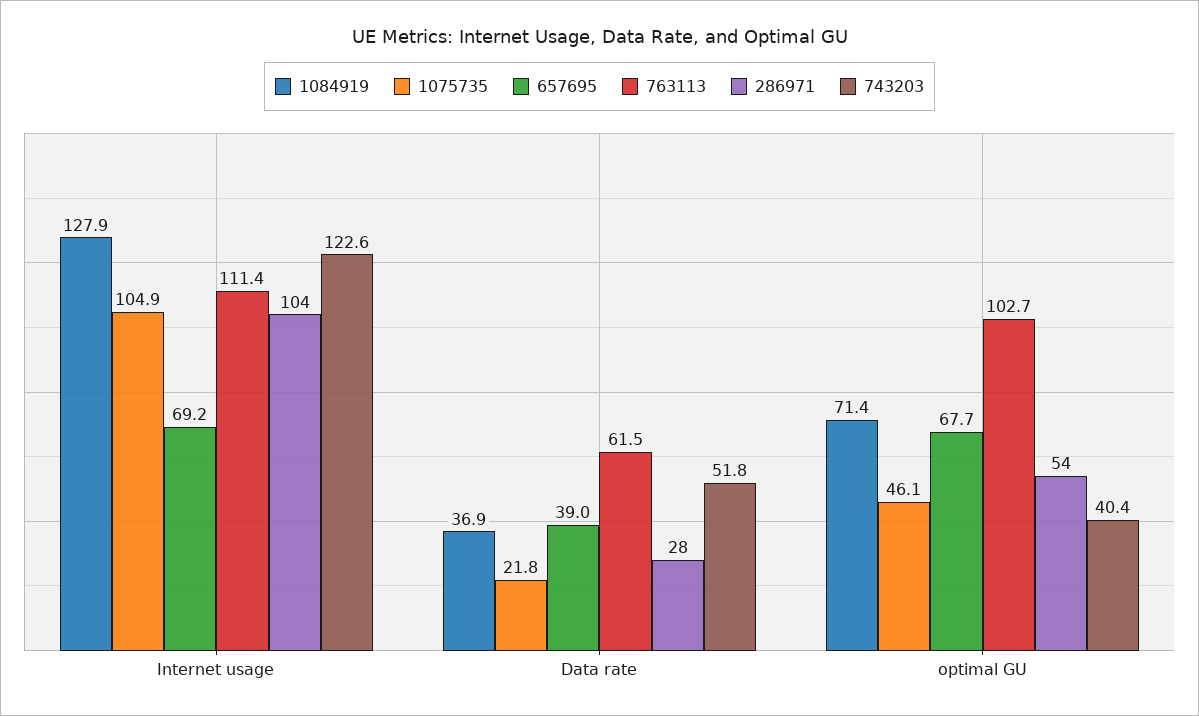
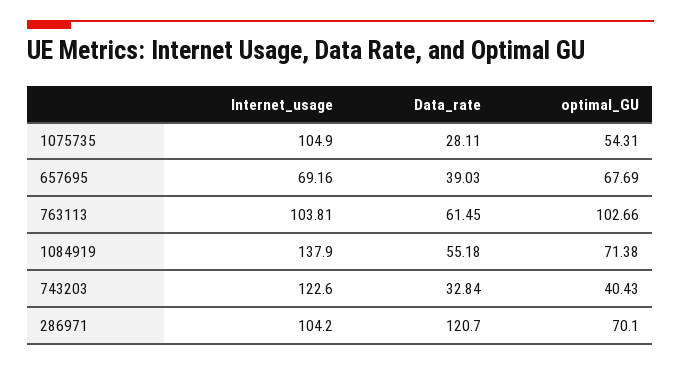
1084919, Internet usage: 127.9 -> 137.9
763113, Internet usage: 111.4 -> 103.81
1084919, Data rate: 36.9 -> 55.18
1075735, Data rate: 21.8 -> 28.11
286971, Data rate: 28 -> 120.7
743203, Data rate: 51.8 -> 32.84
1075735, optimal GU: 46.1 -> 54.31
286971, optimal GU: 54 -> 70.1

